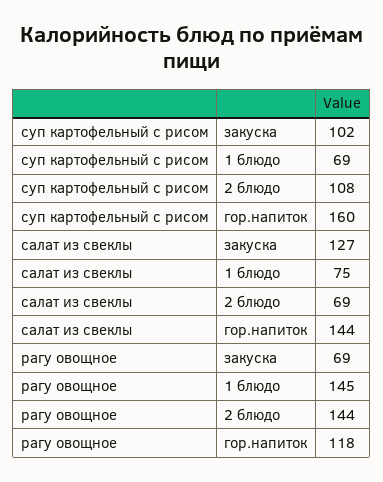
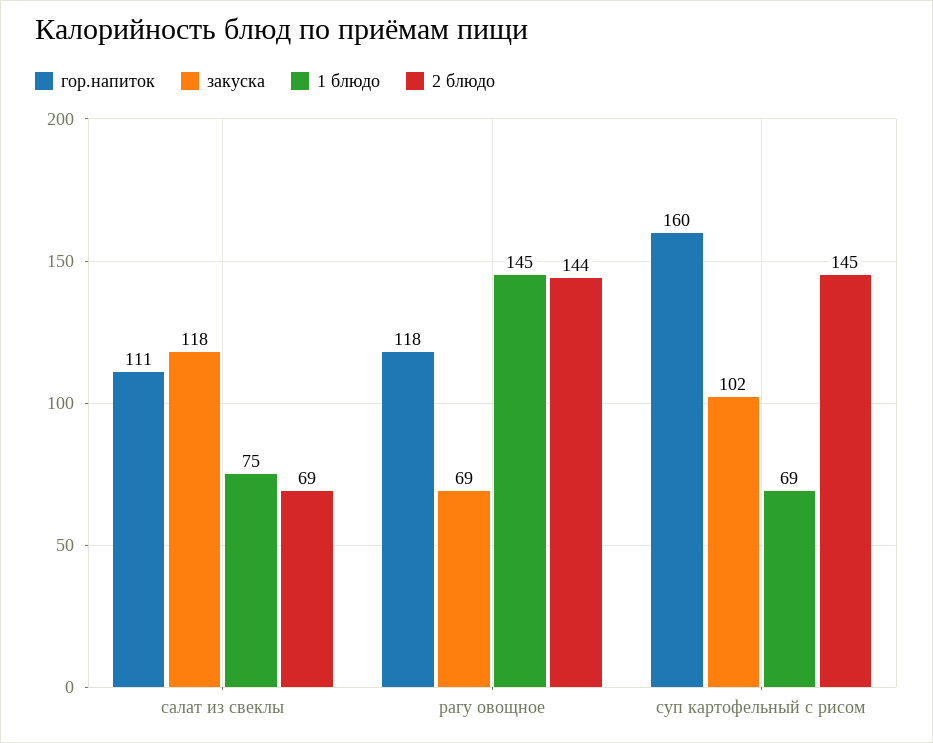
2 блюдо, суп картофельный с рисом: 108 -> 145
закуска, салат из свеклы: 127 -> 118
гор.напиток, салат из свеклы: 144 -> 111

